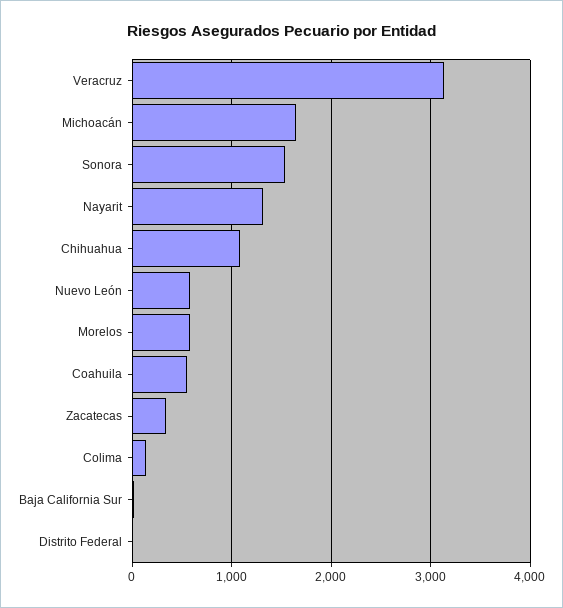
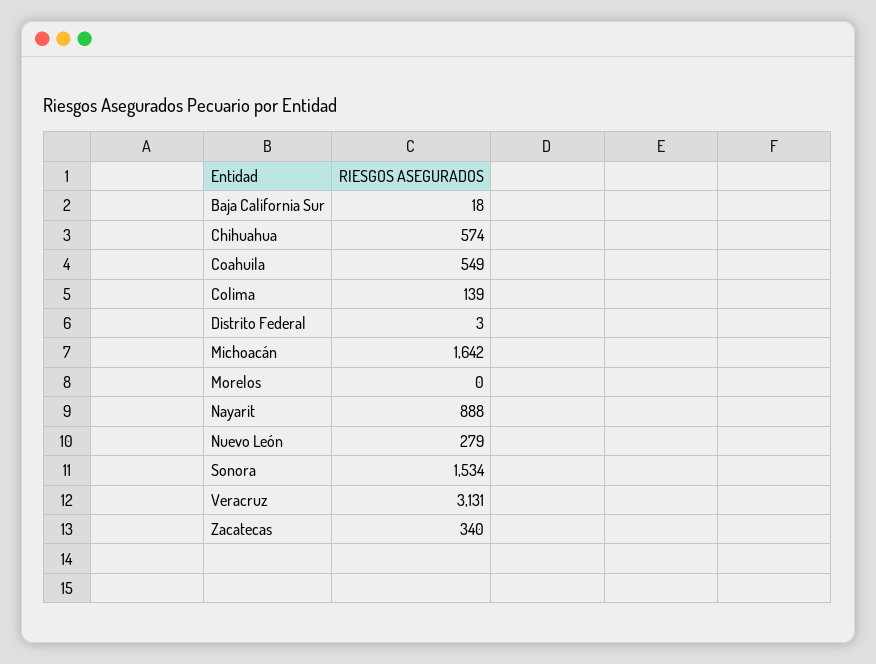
Nayarit: 1300 -> 888
Chihuahua: 1100 -> 574
Nuevo León: 600 -> 279
Morelos: 600 -> 0

